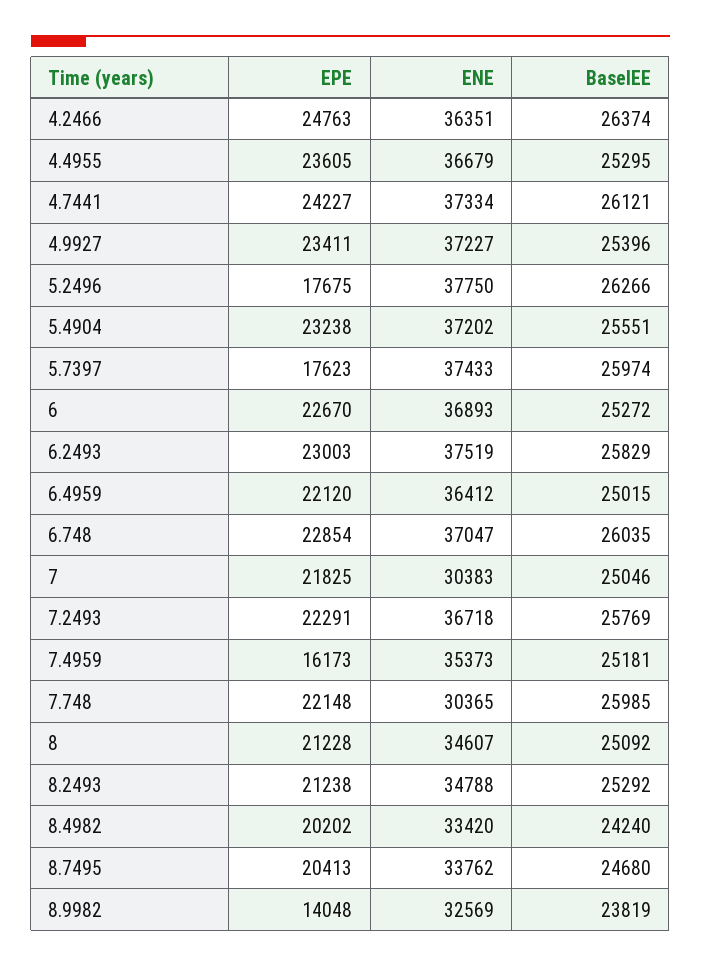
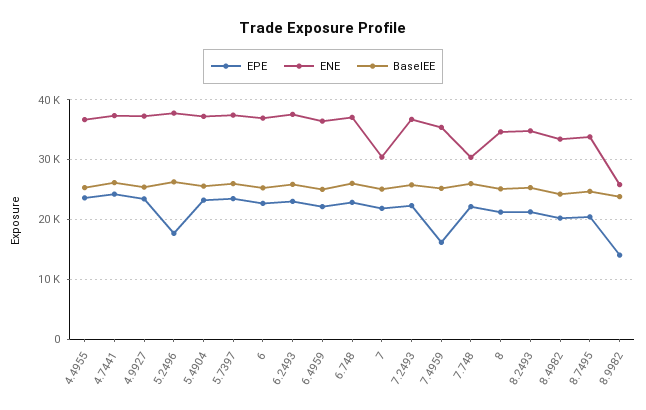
EPE, 4.2466: 24763 -> none
ENE, 4.2466: 36351 -> none
BaselEE, 4.2466: 26374 -> none
EPE, 5.7397: 17623 -> 24000
ENE, 8.9982: 32569 -> 26000

